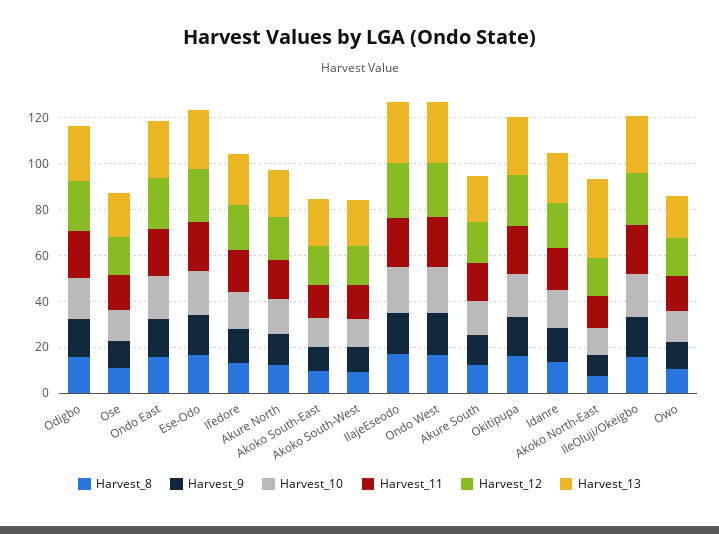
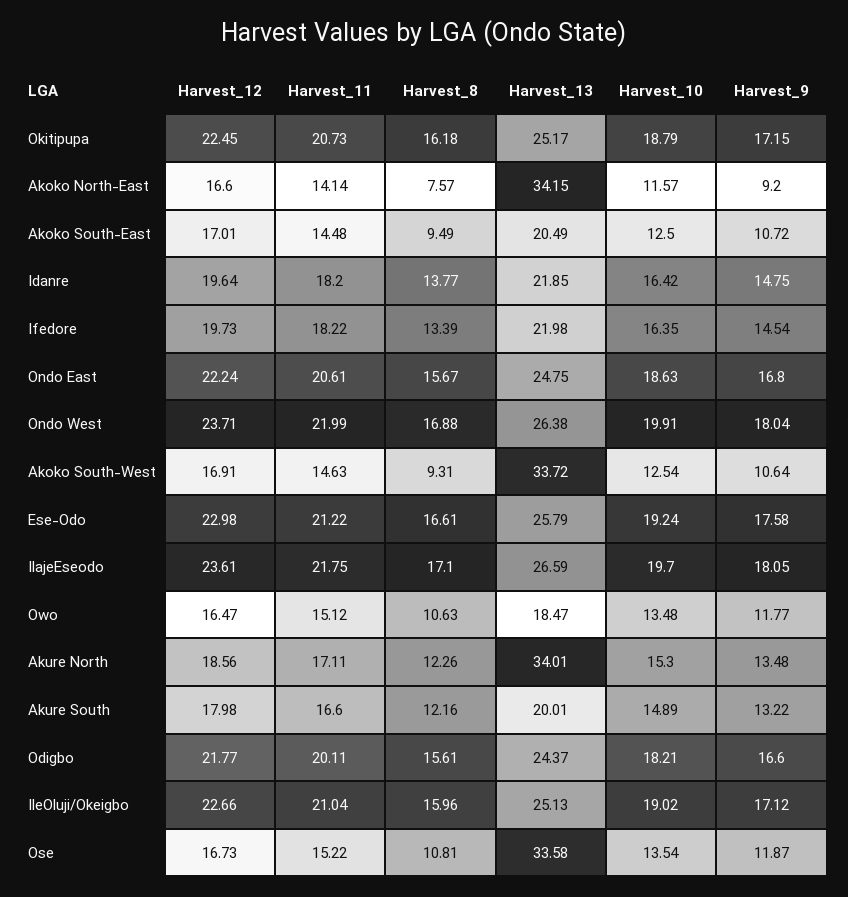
Harvest_13, Ose: 20 -> 33.58
Harvest_13, Akure North: 20 -> 34.01
Harvest_13, Akoko South-West: 20 -> 33.72

